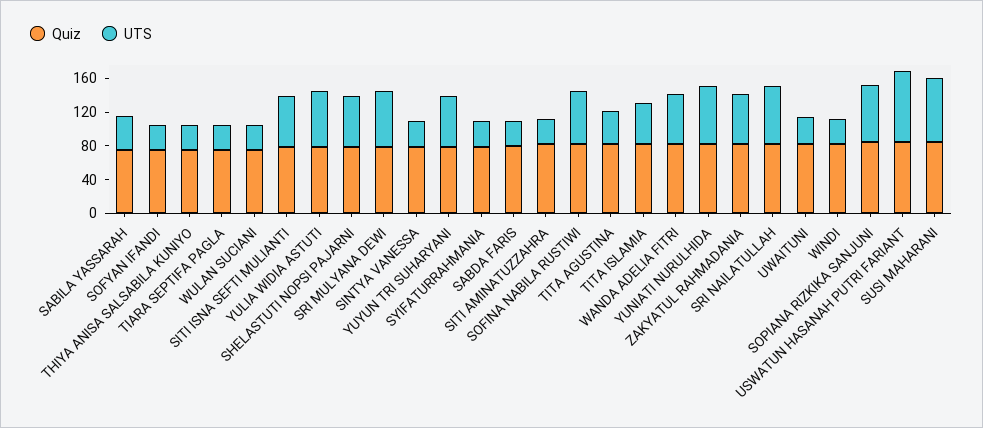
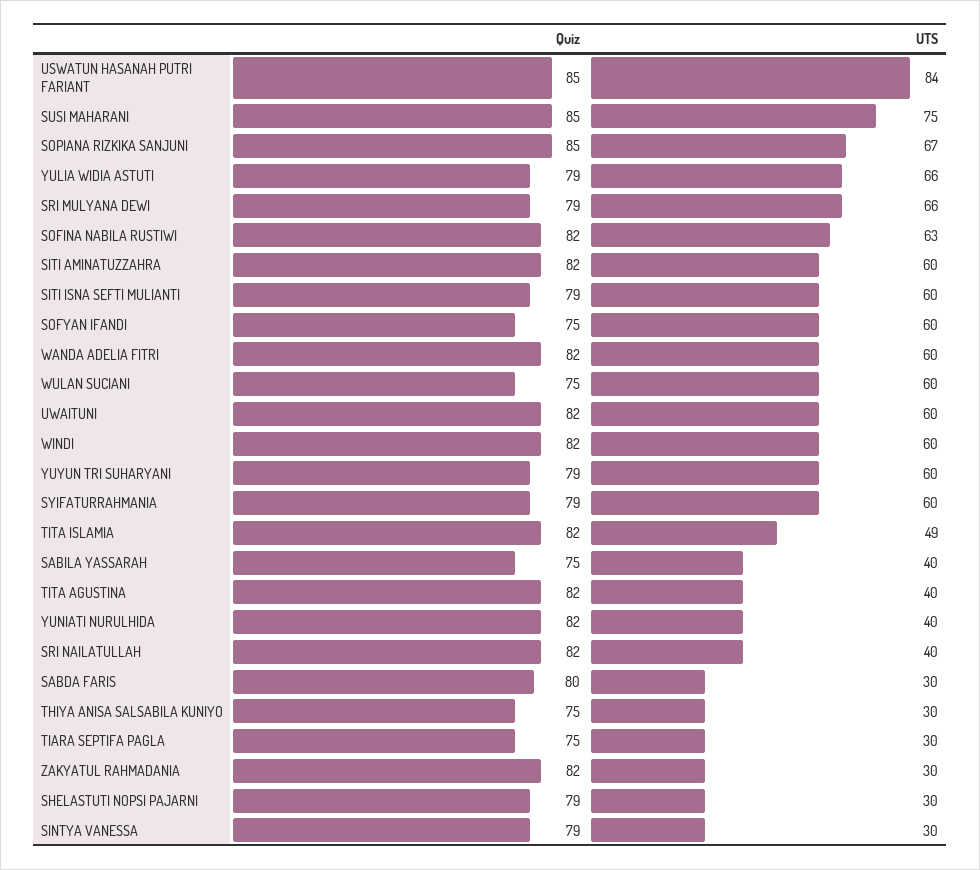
UTS, SOFYAN IFANDI: 30 -> 60
UTS, WULAN SUCIANI: 30 -> 60
UTS, SHELASTUTI NOPSI PAJARNI: 60 -> 30
UTS, SYIFATURRAHMANIA: 30 -> 60
UTS, SITI AMINATUZZAHRA: 30 -> 60
UTS, YUNIATI NURULHIDA: 70 -> 40
UTS, ZAKYATUL RAHMADANIA: 60 -> 30
UTS, SRI NAILATULLAH: 70 -> 40
UTS, UWAITUNI: 30 -> 60
UTS, WINDI: 30 -> 60

